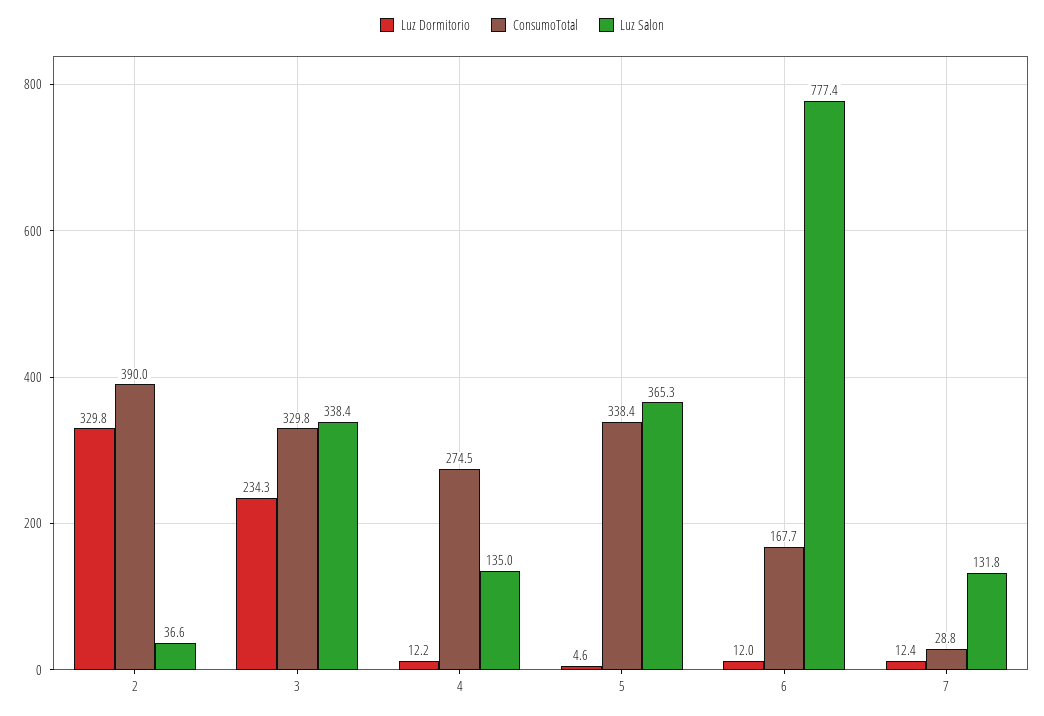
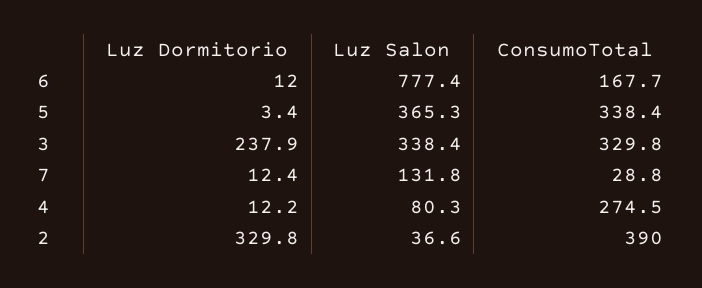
Luz Dormitorio, 3: 234.3 -> 237.9
Luz Salon, 4: 135 -> 80.3
Luz Dormitorio, 5: 4.6 -> 3.4

